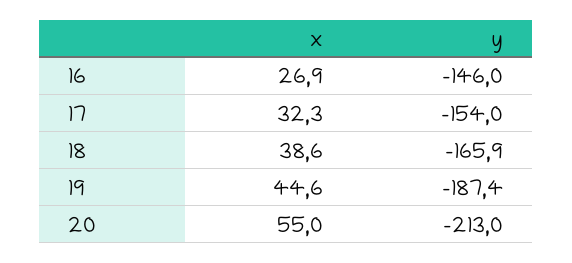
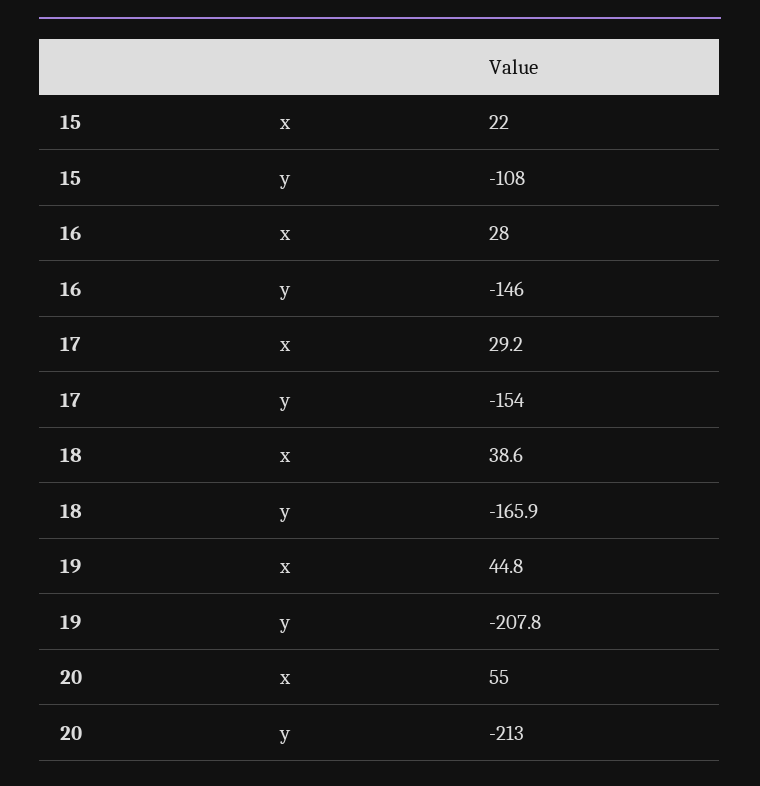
x, 16: 26.9 -> 28
x, 17: 32.3 -> 29.2
x, 19: 44.6 -> 44.8
y, 19: -187.4 -> -207.8
x, 15: none -> 22
y, 15: none -> -108

